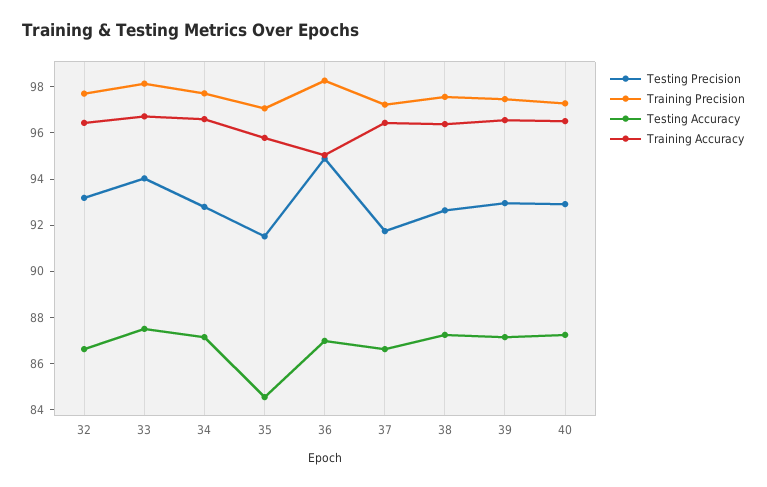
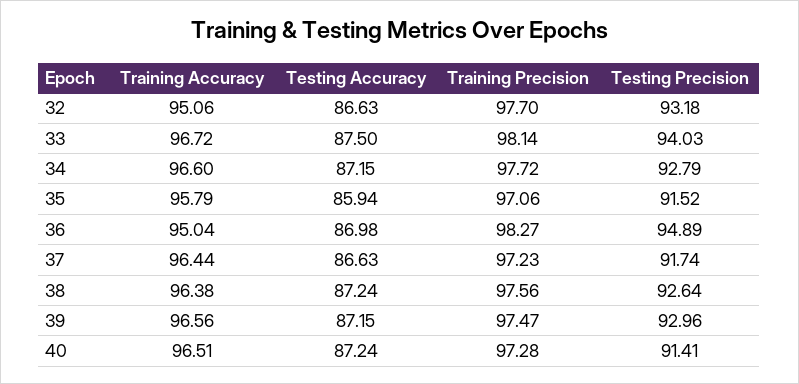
Training Accuracy, 32: 96.5 -> 95.06
Testing Accuracy, 35: 84.5 -> 85.94
Testing Precision, 40: 93 -> 91.41

